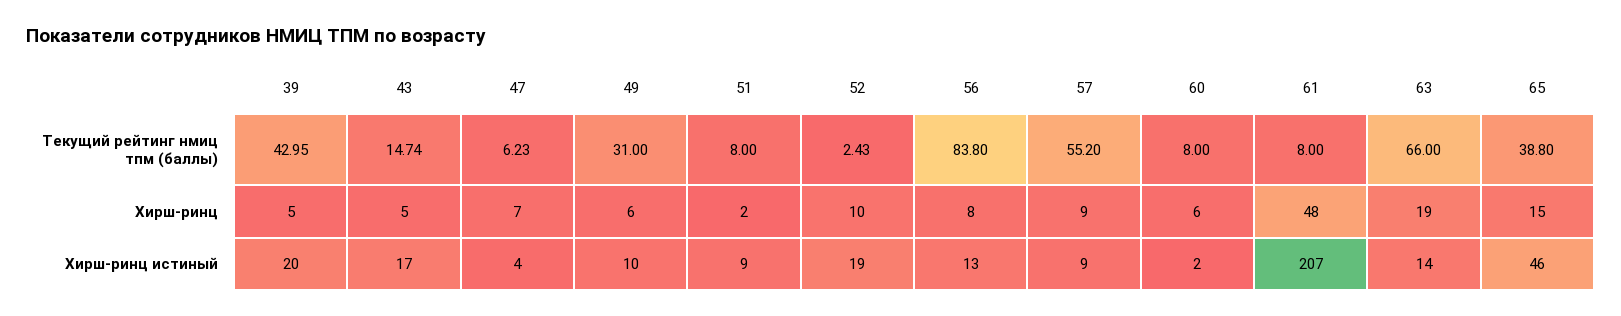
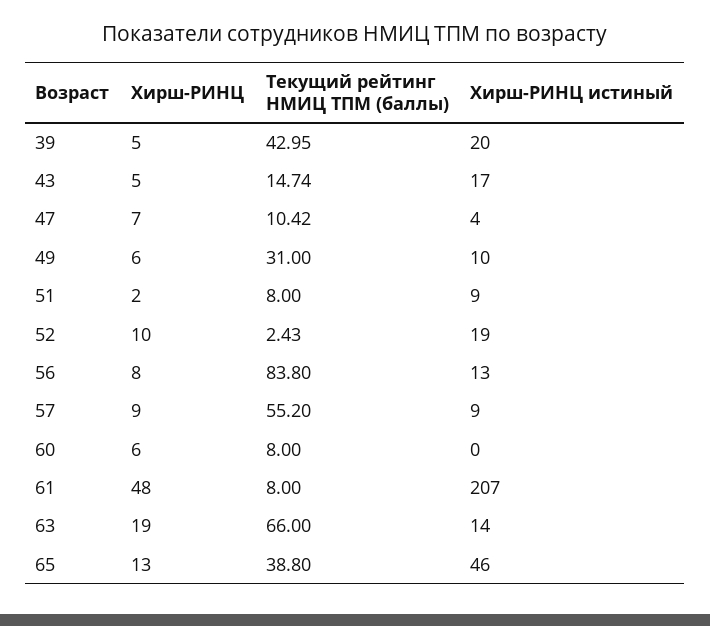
47, Текущий рейтинг нмиц тпм (баллы): 6.23 -> 10.42
65, Хирш-ринц: 15 -> 13
60, Хирш-ринц истиный: 2 -> 0

